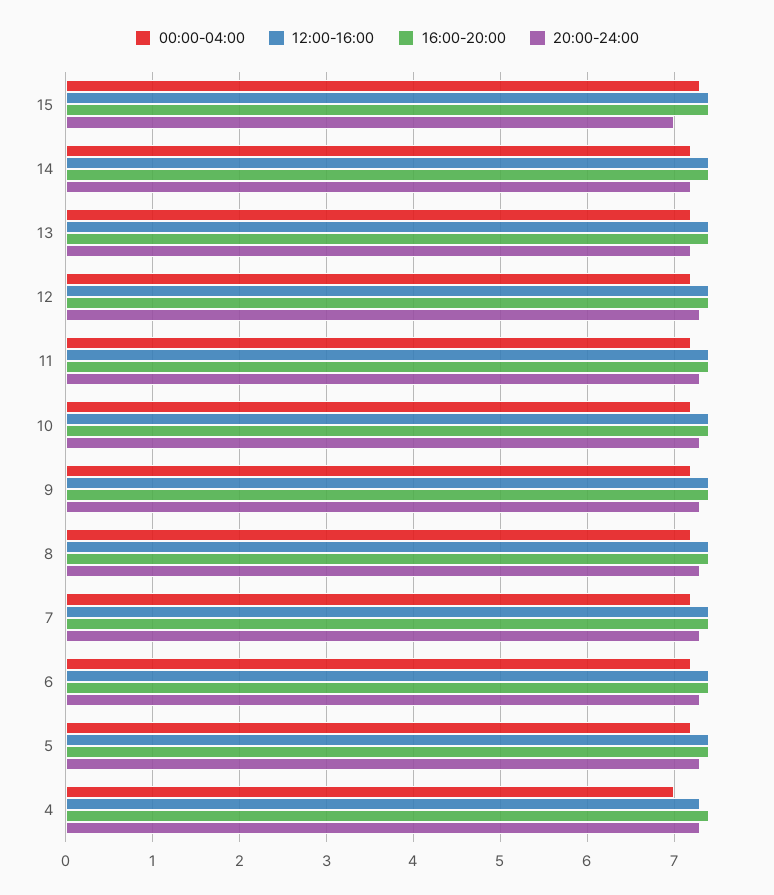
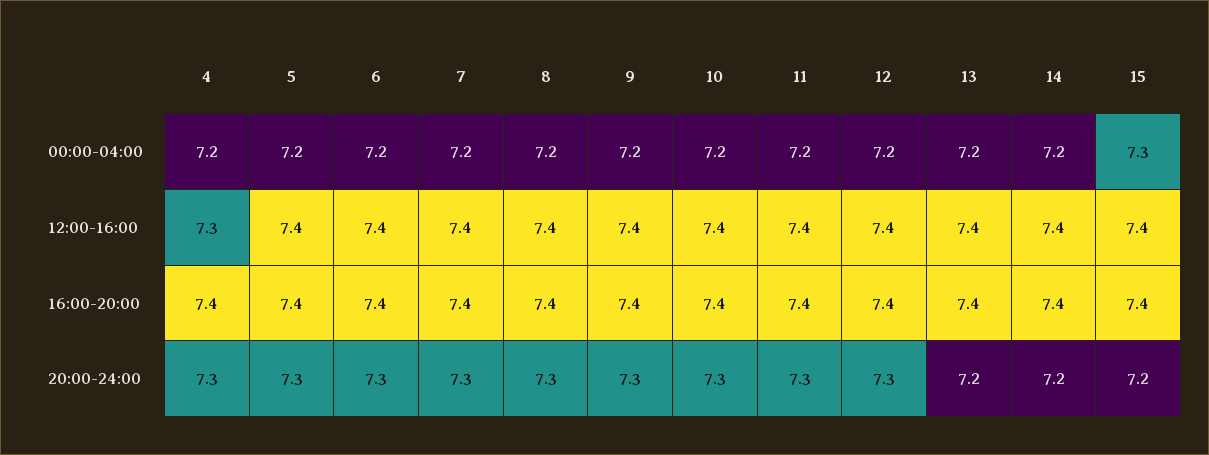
20:00-24:00, 15: 7 -> 7.2
00:00-04:00, 4: 7 -> 7.2

